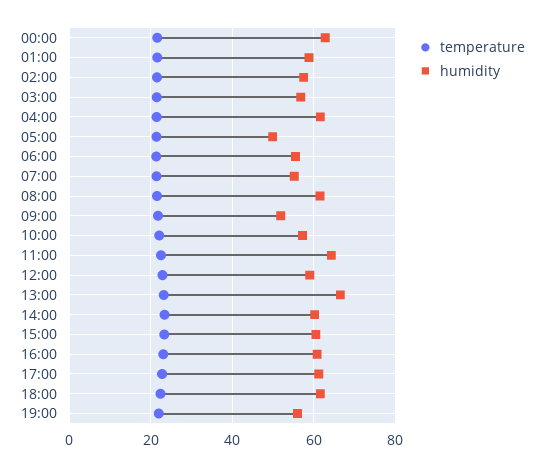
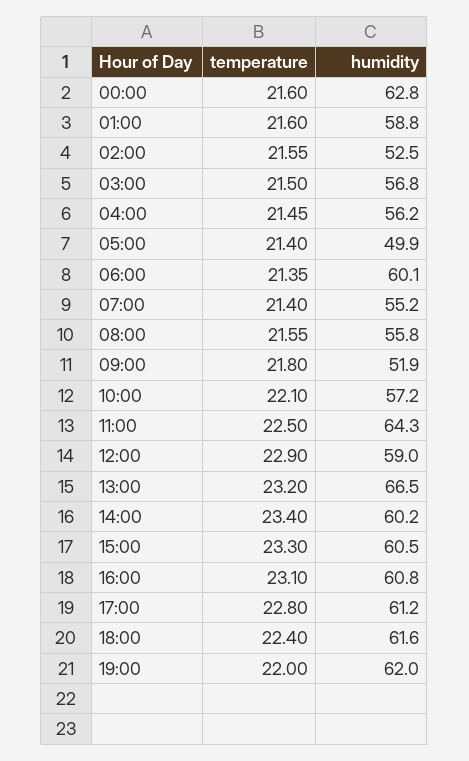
humidity, 02:00: 58 -> 52.5
humidity, 04:00: 62 -> 56.2
humidity, 06:00: 56 -> 60.1
humidity, 08:00: 62 -> 55.8
humidity, 19:00: 56 -> 62

